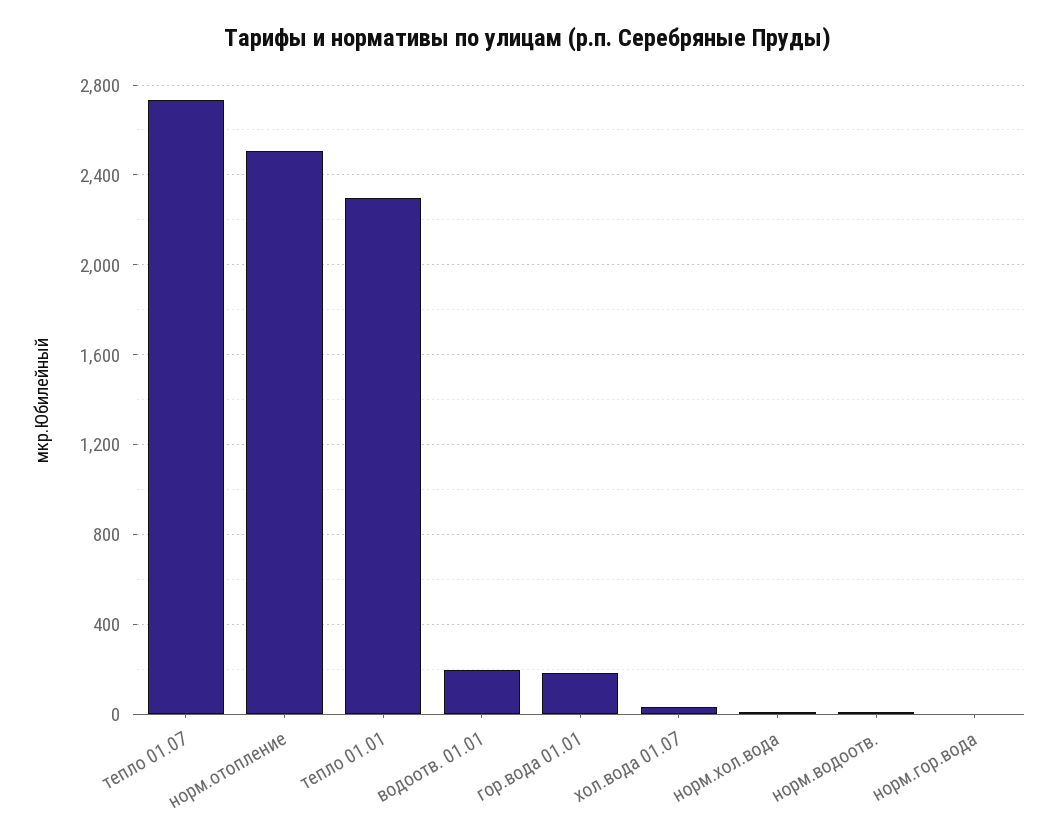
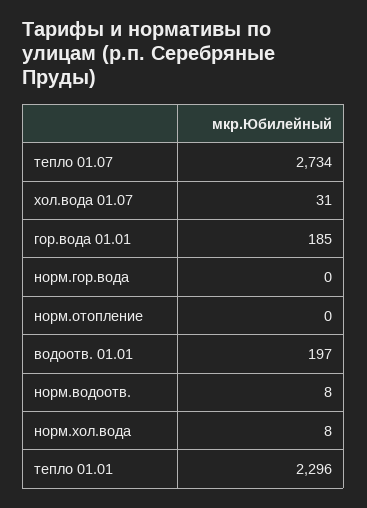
норм.отопление: 2500 -> 0

